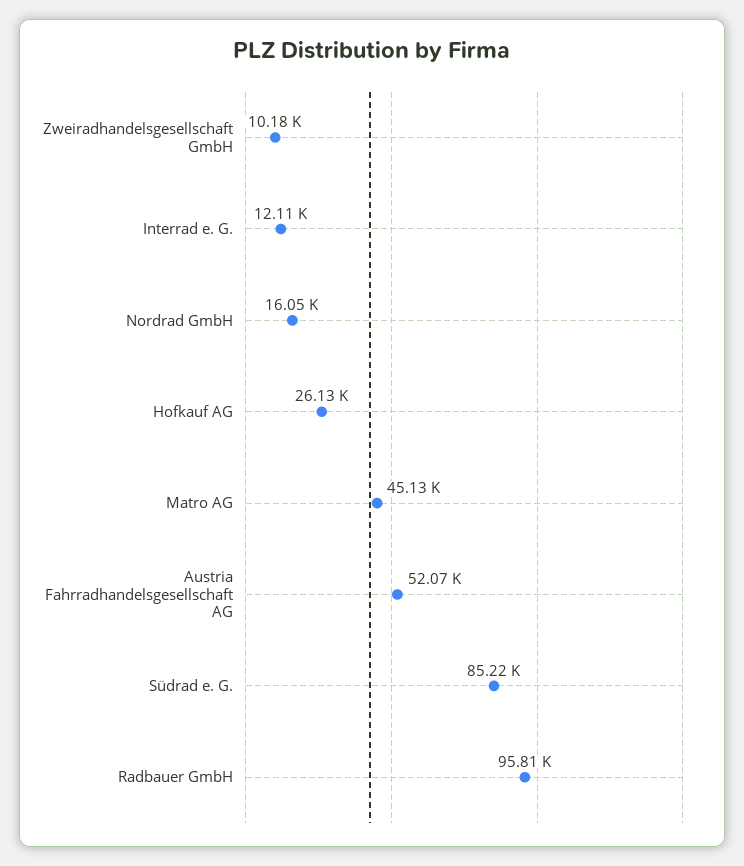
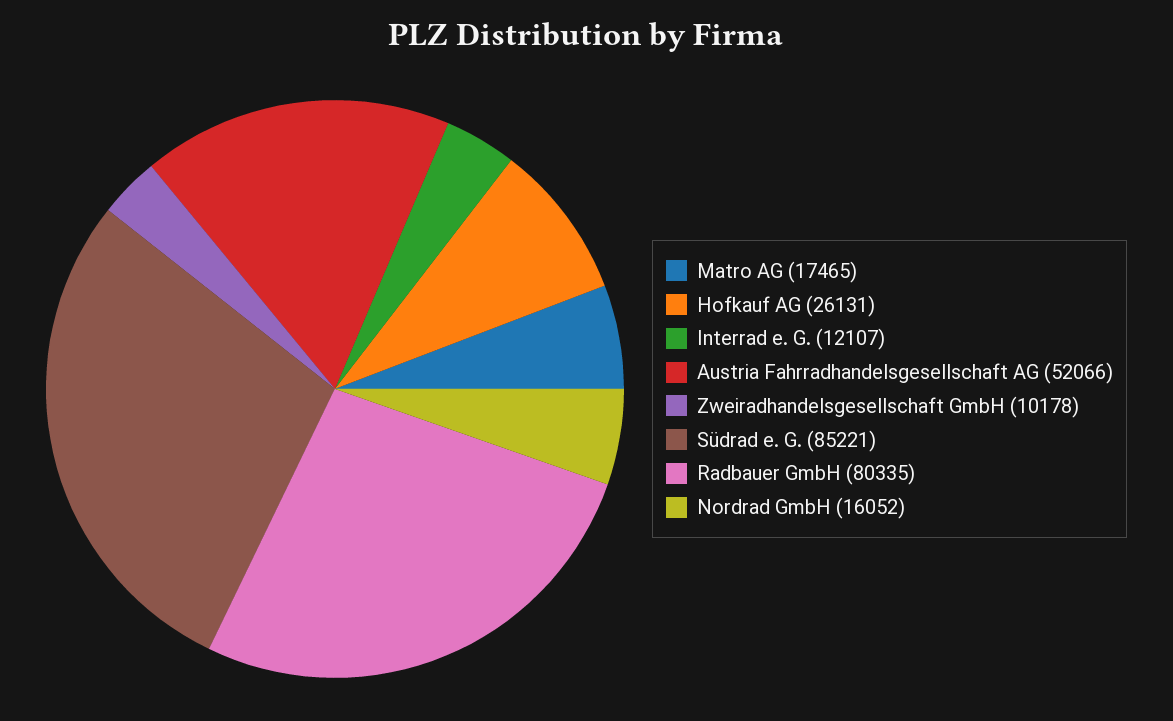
Matro AG: 45130 -> 17465
Radbauer GmbH: 95810 -> 80335

